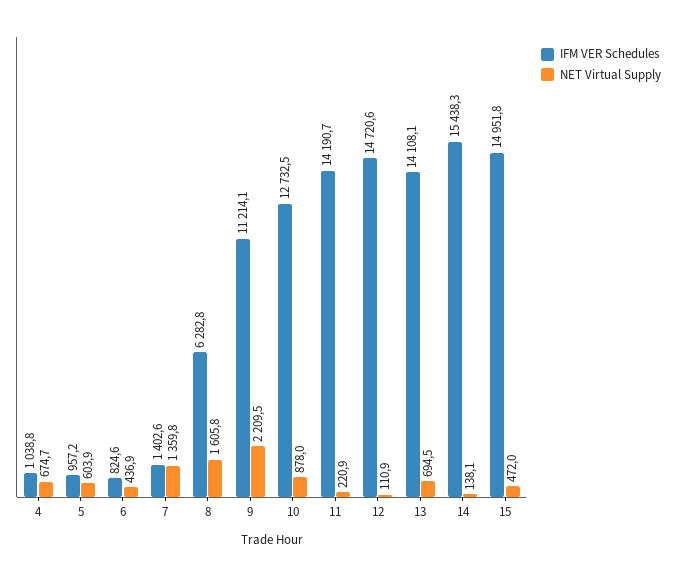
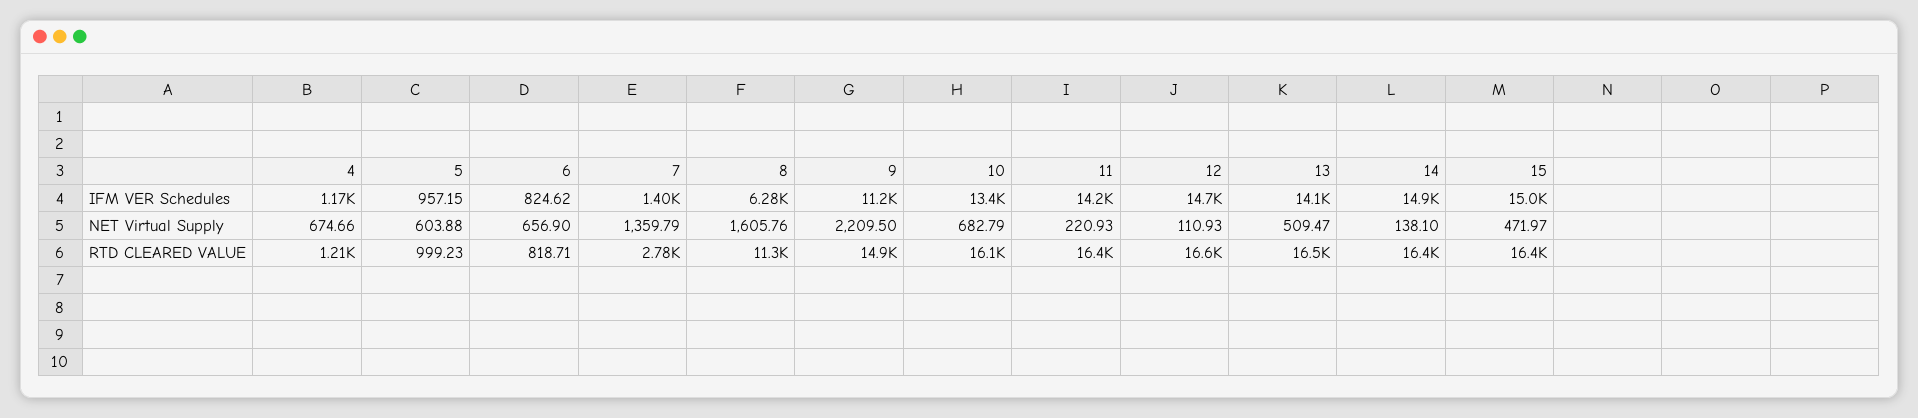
IFM VER Schedules, 4: 1038.8 -> 1170
NET Virtual Supply, 6: 436.9 -> 656.9
IFM VER Schedules, 10: 12732.5 -> 13400
NET Virtual Supply, 10: 878 -> 682.79
NET Virtual Supply, 13: 694.5 -> 509.47
IFM VER Schedules, 14: 15438.3 -> 14900
RTD CLEARED VALUE, 4: none -> 1210
RTD CLEARED VALUE, 5: none -> 999.23
RTD CLEARED VALUE, 6: none -> 818.71
RTD CLEARED VALUE, 7: none -> 2780
RTD CLEARED VALUE, 8: none -> 11300
RTD CLEARED VALUE, 9: none -> 14900
RTD CLEARED VALUE, 10: none -> 16100
RTD CLEARED VALUE, 11: none -> 16400
RTD CLEARED VALUE, 12: none -> 16600
RTD CLEARED VALUE, 13: none -> 16500
RTD CLEARED VALUE, 14: none -> 16400
RTD CLEARED VALUE, 15: none -> 16400

